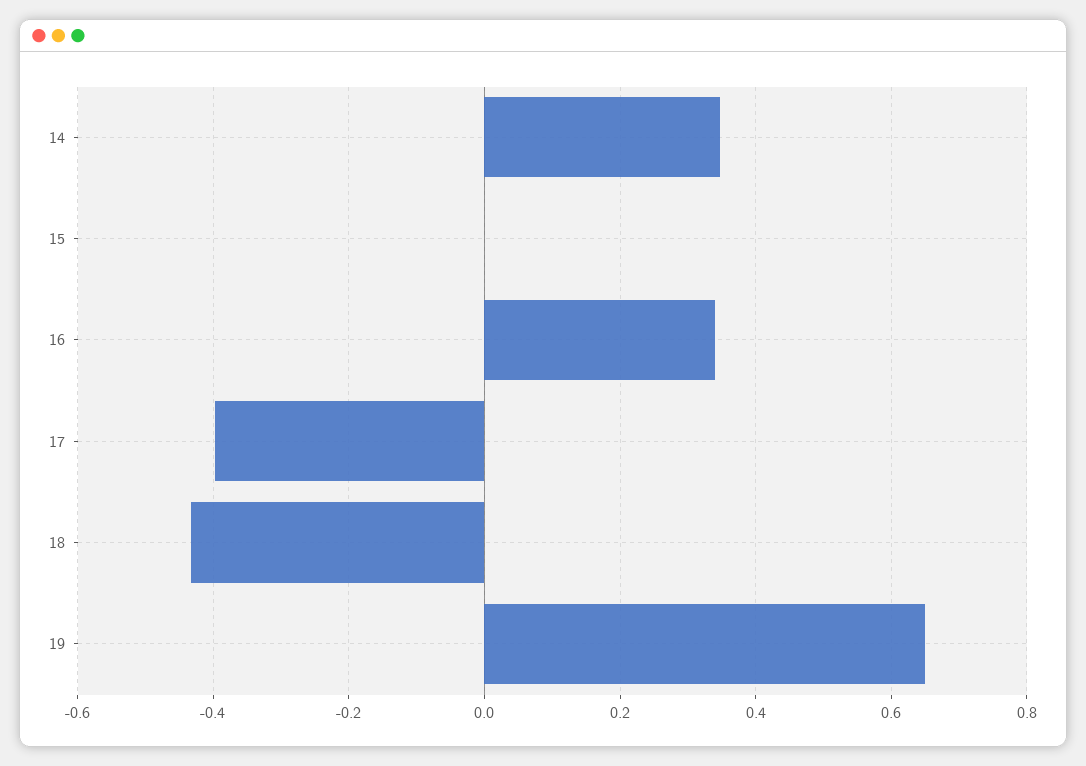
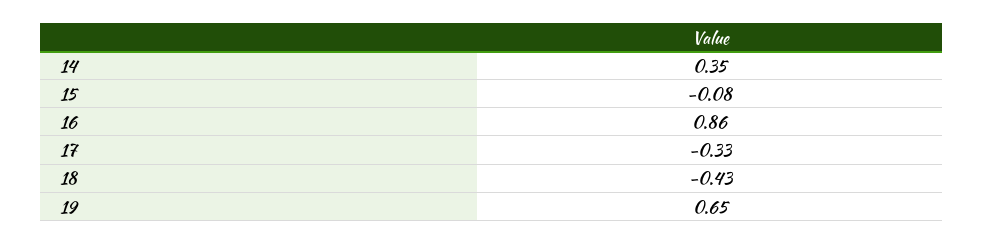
15: 0 -> -0.08
16: 0.34 -> 0.86
17: -0.4 -> -0.33

